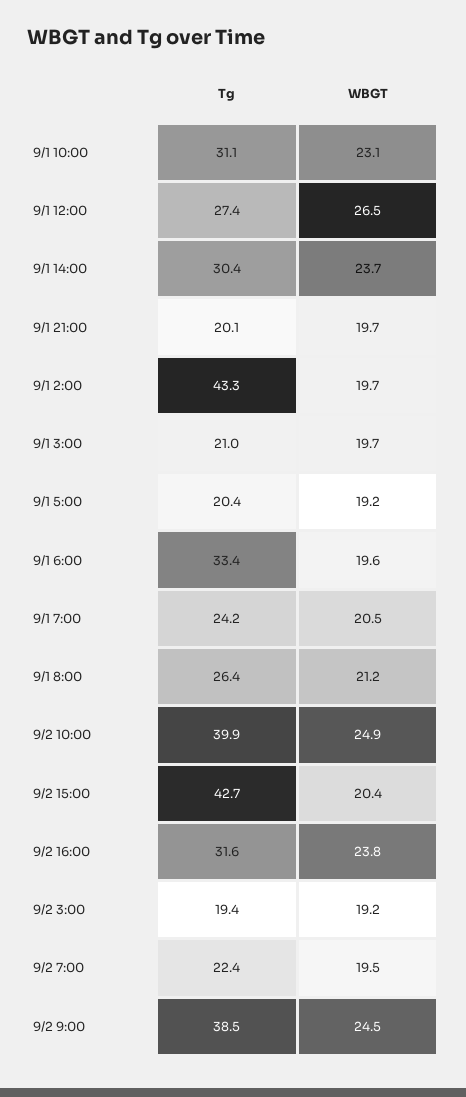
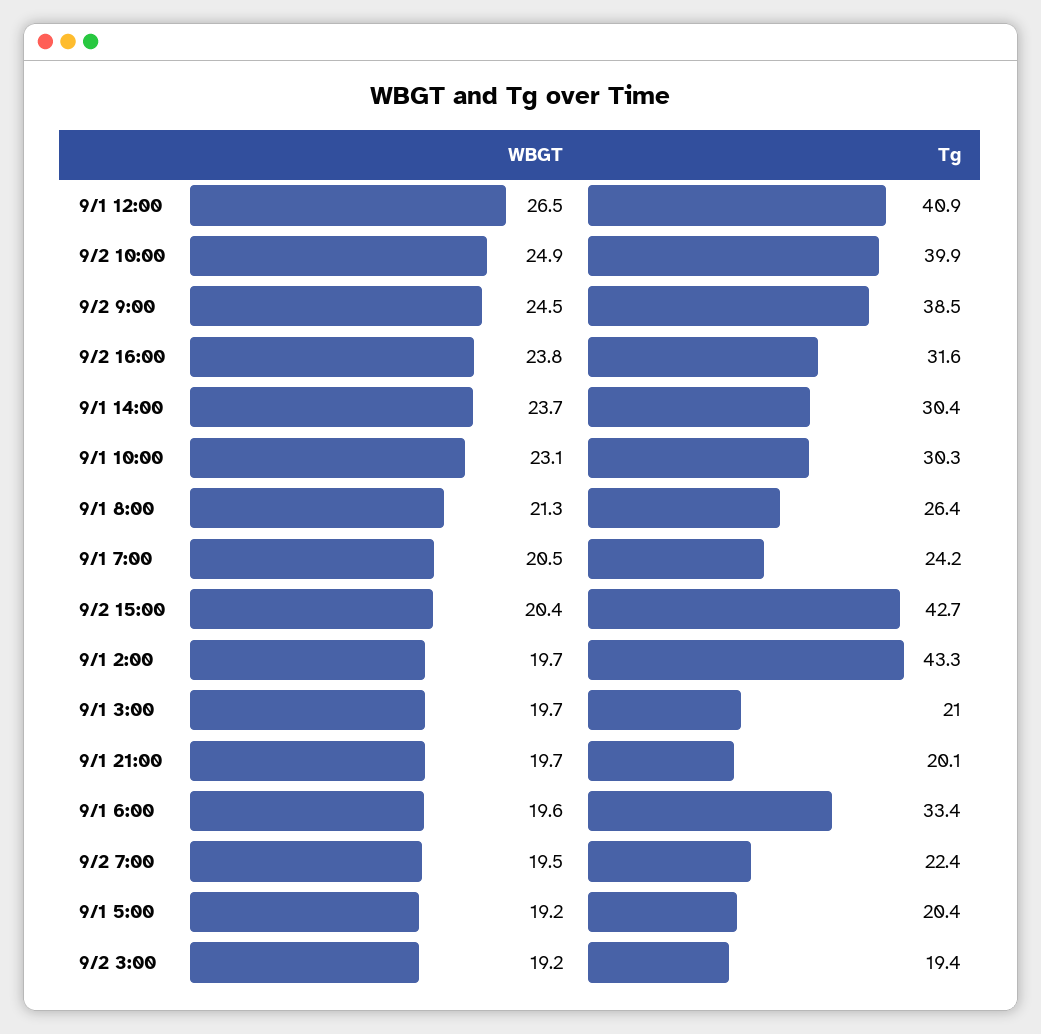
Tg, 9/1 10:00: 31.1 -> 30.3
Tg, 9/1 12:00: 27.4 -> 40.9
WBGT, 9/1 8:00: 21.2 -> 21.3

